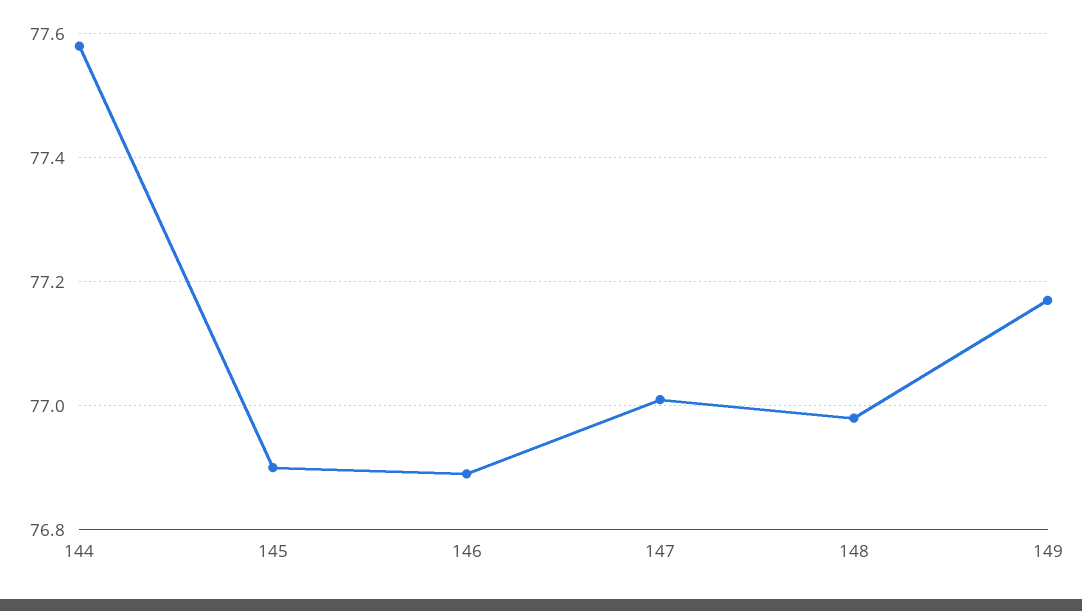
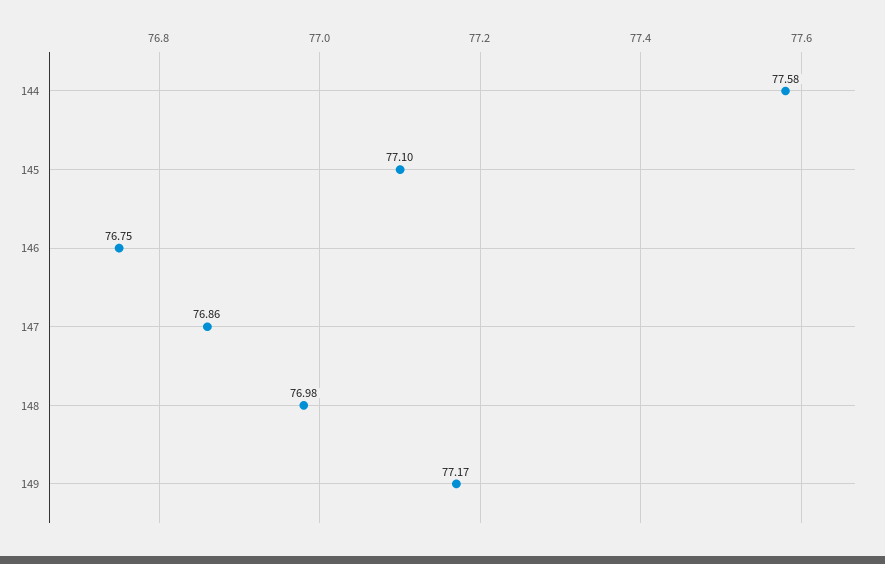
145: 76.9 -> 77.1
146: 76.9 -> 76.75
147: 77 -> 76.86

